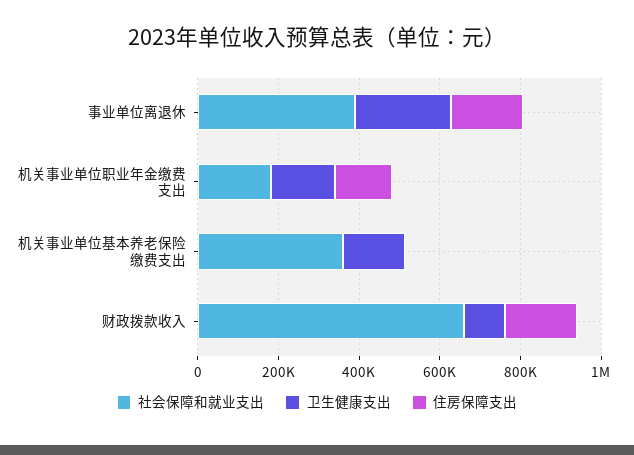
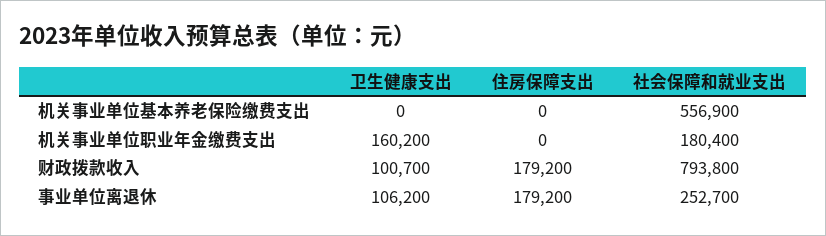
社会保障和就业支出, 事业单位离退休: 400000 -> 252700
卫生健康支出, 事业单位离退休: 250000 -> 106200
住房保障支出, 机关事业单位职业年金缴费支出: 150000 -> 0
社会保障和就业支出, 机关事业单位基本养老保险缴费支出: 350000 -> 556900
卫生健康支出, 机关事业单位基本养老保险缴费支出: 150000 -> 0
社会保障和就业支出, 财政拨款收入: 650000 -> 793800

